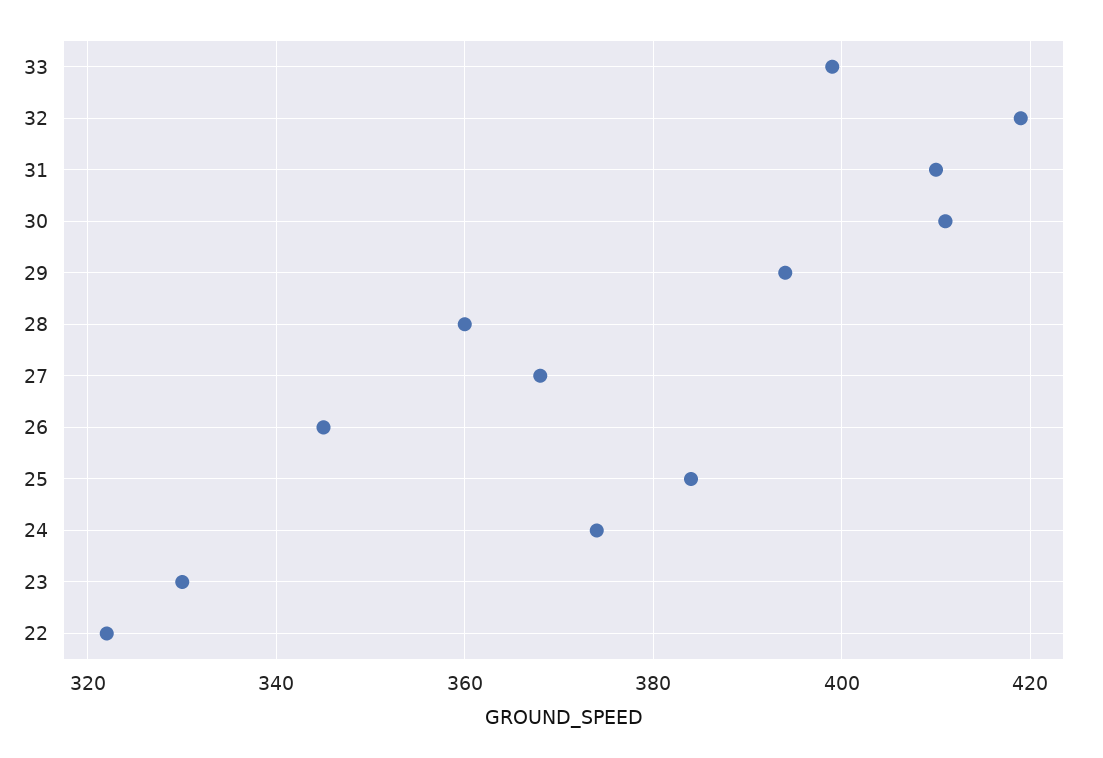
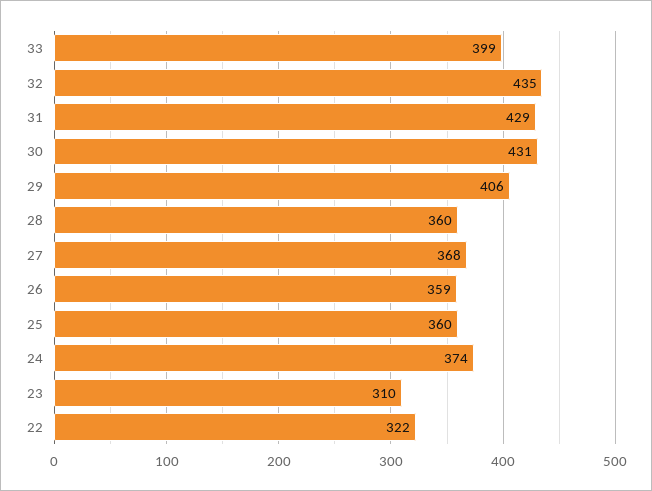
32: 420 -> 435
31: 410 -> 429
30: 410 -> 431
29: 395 -> 406
26: 345 -> 359
25: 385 -> 360
23: 330 -> 310

